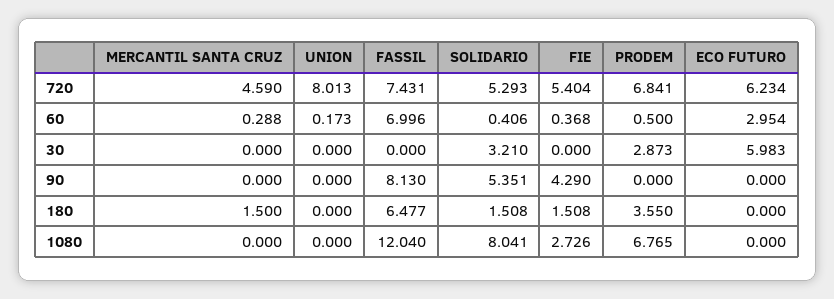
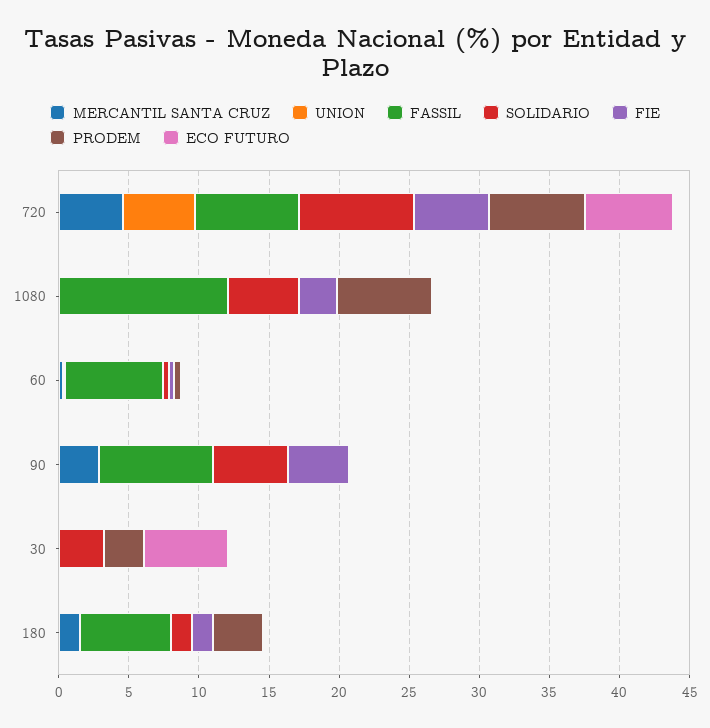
UNION, 720: 8.013 -> 5
SOLIDARIO, 720: 5.293 -> 8
ECO FUTURO, 60: 2.954 -> 0
MERCANTIL SANTA CRUZ, 90: 0 -> 3
SOLIDARIO, 1080: 8.041 -> 5

